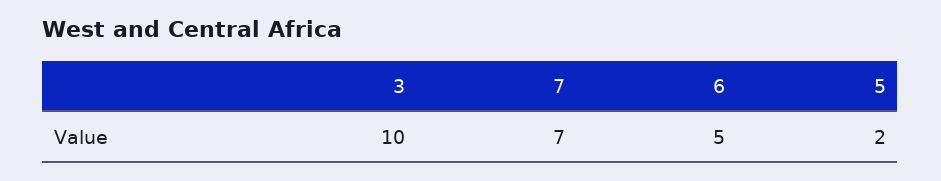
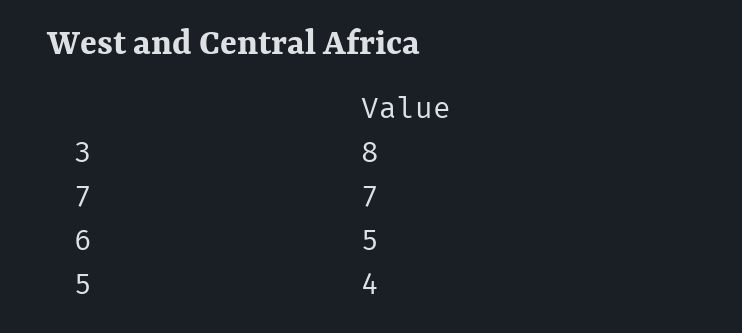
3: 10 -> 8
5: 2 -> 4

